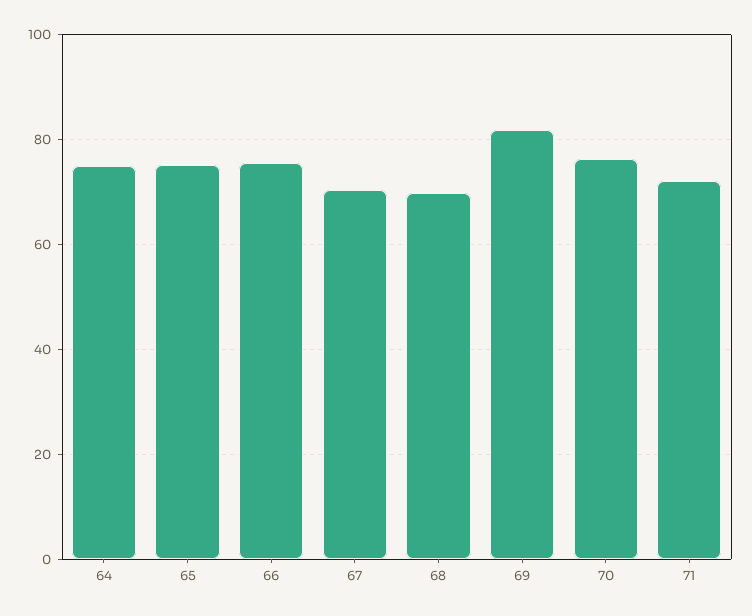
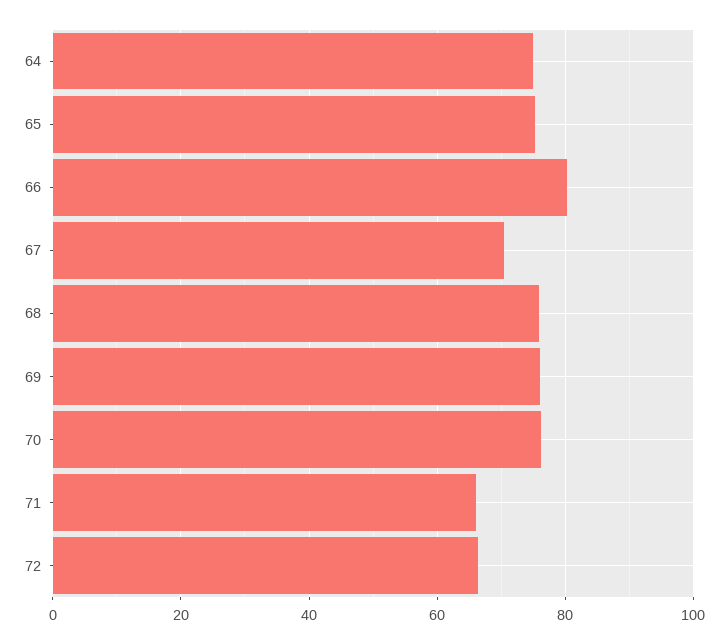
66: 76 -> 80
68: 70 -> 76
69: 82 -> 76
71: 72 -> 66
72: none -> 66

